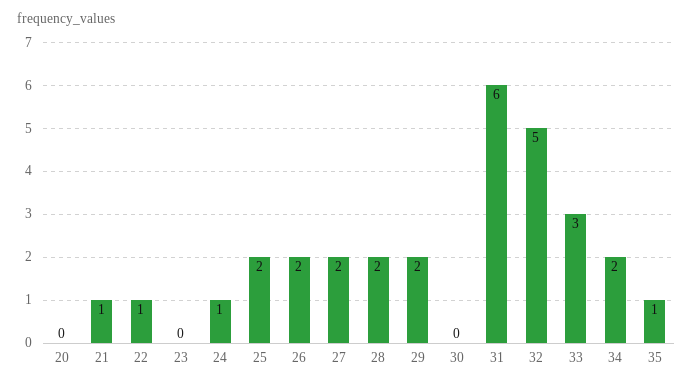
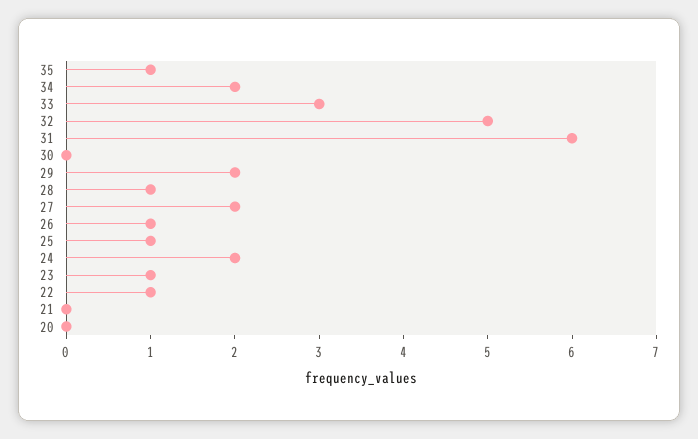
21: 1 -> 0
23: 0 -> 1
24: 1 -> 2
25: 2 -> 1
26: 2 -> 1
28: 2 -> 1

